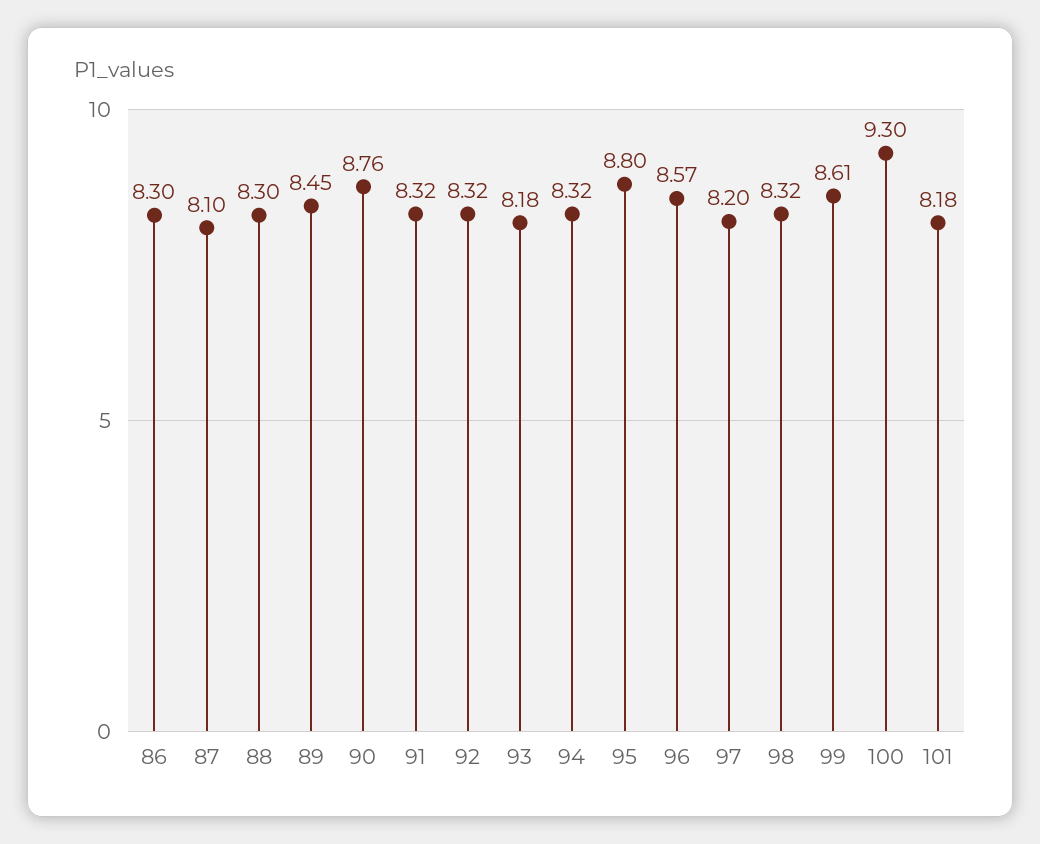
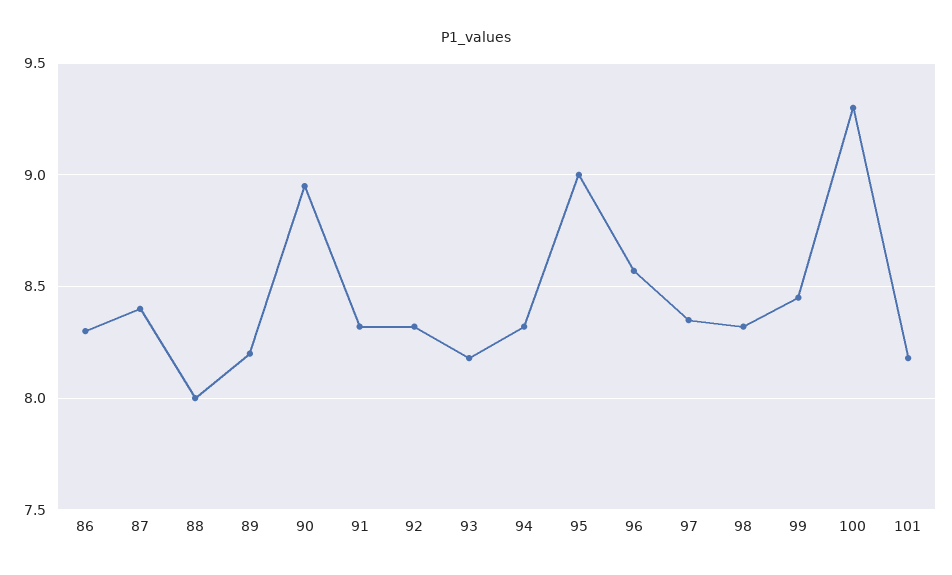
87: 8.1 -> 8.4
88: 8.3 -> 8
89: 8.45 -> 8.2
90: 8.76 -> 8.95
95: 8.8 -> 9
97: 8.2 -> 8.35
99: 8.61 -> 8.45

